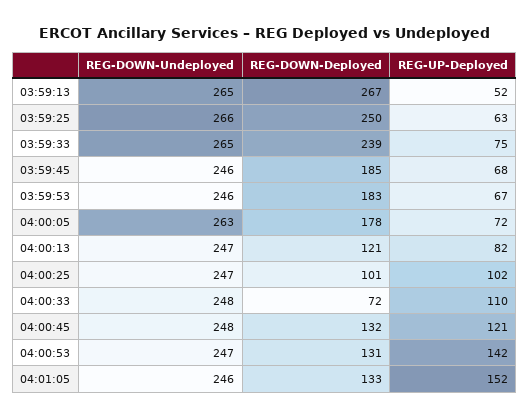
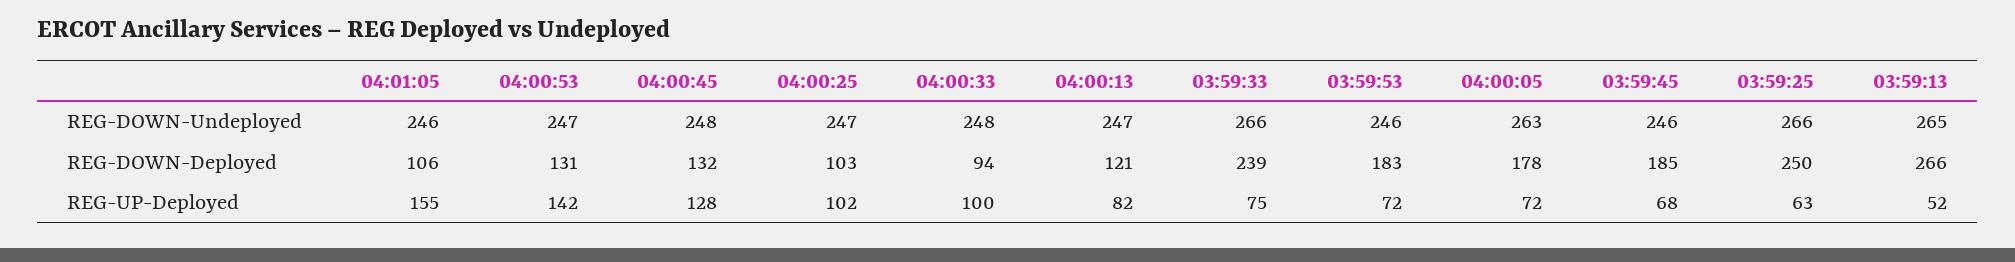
REG-DOWN-Deployed, 03:59:13: 267 -> 266
REG-DOWN-Undeployed, 03:59:33: 265 -> 266
REG-UP-Deployed, 03:59:53: 67 -> 72
REG-DOWN-Deployed, 04:00:25: 101 -> 103
REG-DOWN-Deployed, 04:00:33: 72 -> 94
REG-UP-Deployed, 04:00:33: 110 -> 100
REG-UP-Deployed, 04:00:45: 121 -> 128
REG-DOWN-Deployed, 04:01:05: 133 -> 106
REG-UP-Deployed, 04:01:05: 152 -> 155

